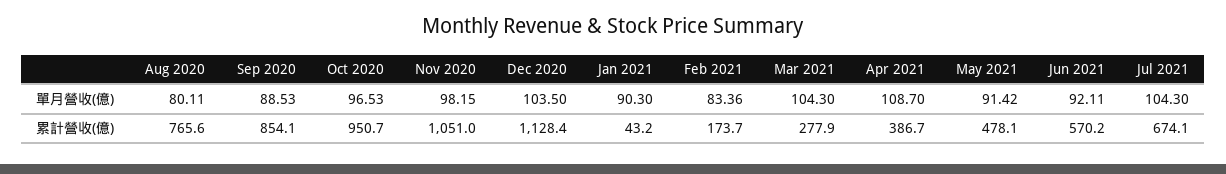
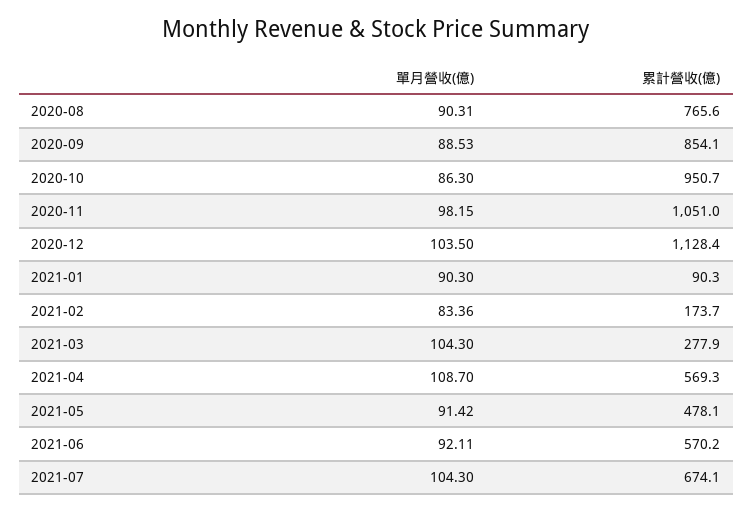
Aug 2020, 單月營收(億): 80.11 -> 90.31
Oct 2020, 單月營收(億): 96.53 -> 86.3
Jan 2021, 累計營收(億): 43.2 -> 90.3
Apr 2021, 累計營收(億): 386.7 -> 569.3

